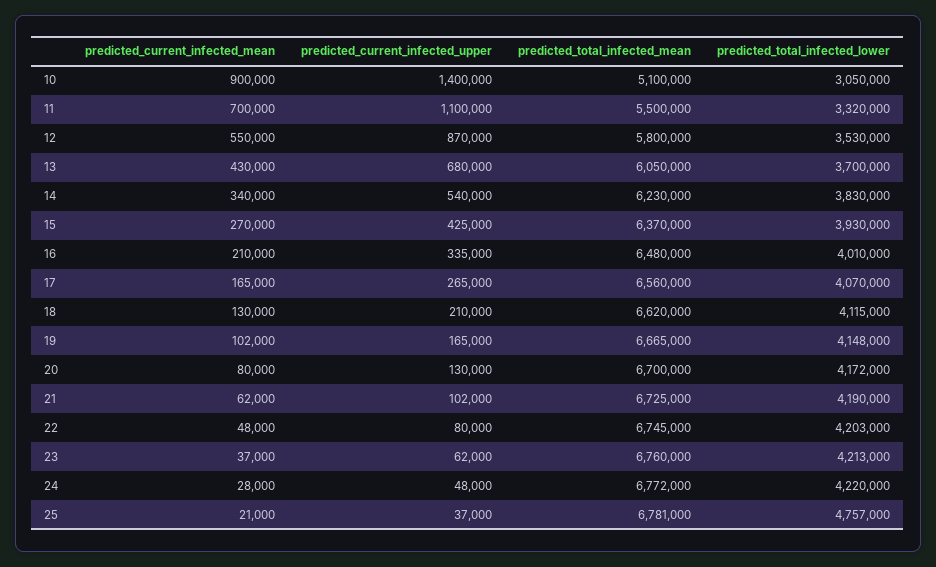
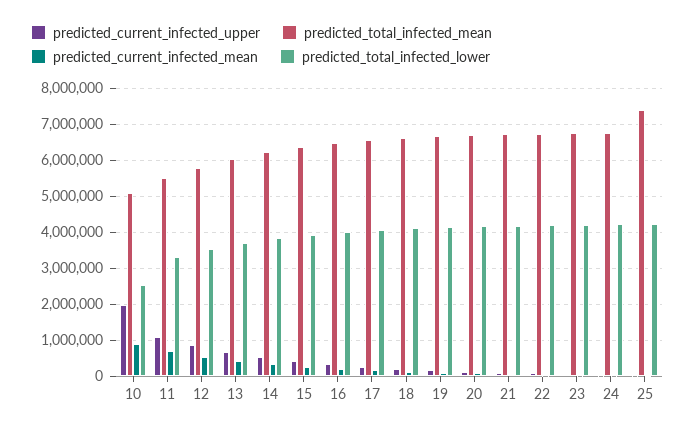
predicted_current_infected_upper, 10: 1400000 -> 2000000
predicted_total_infected_lower, 10: 3050000 -> 2600000
predicted_total_infected_mean, 25: 6781000 -> 7400000
predicted_total_infected_lower, 25: 4757000 -> 4200000

